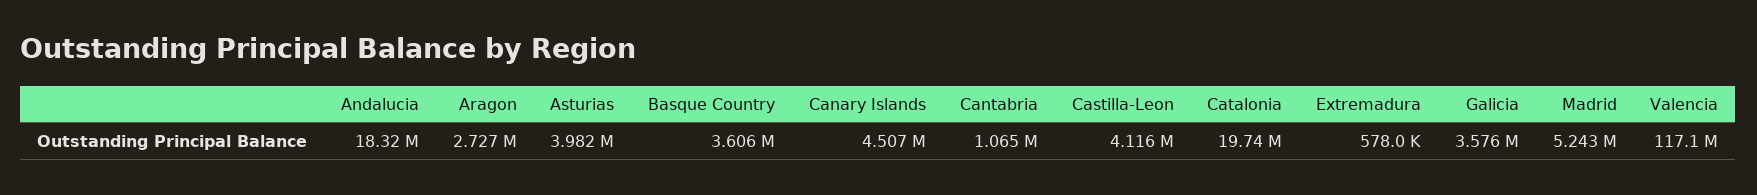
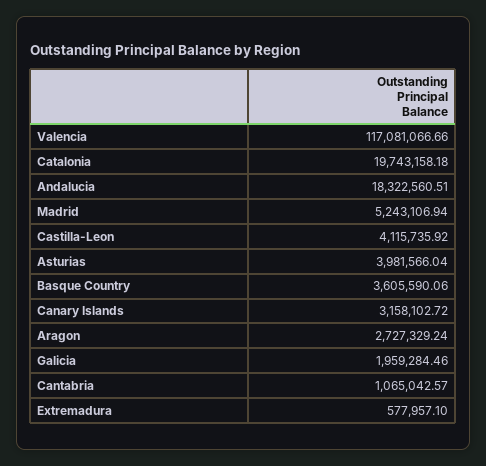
Canary Islands: 4507000 -> 3158102.72
Galicia: 3576000 -> 1959284.46

